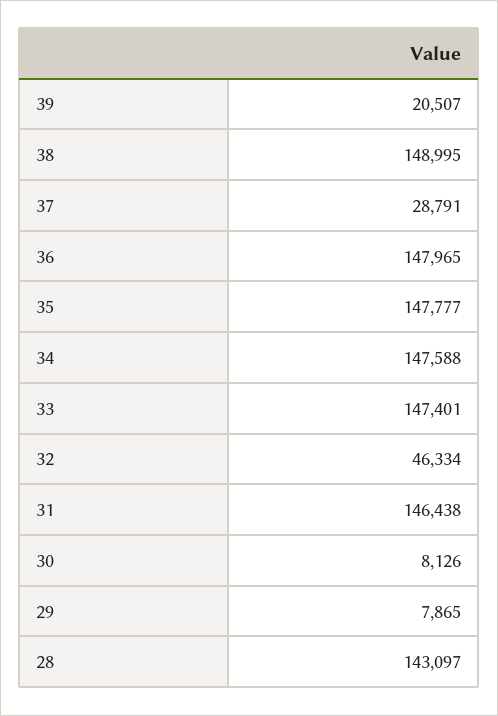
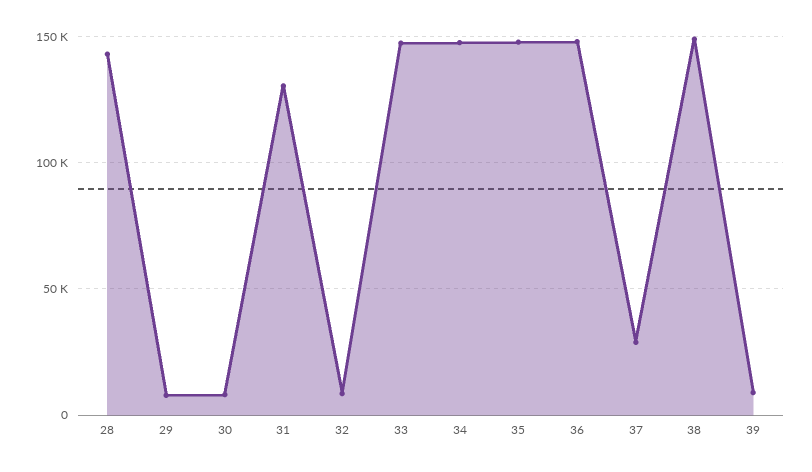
39: 20507 -> 10000
32: 46334 -> 10000
31: 146438 -> 130000

